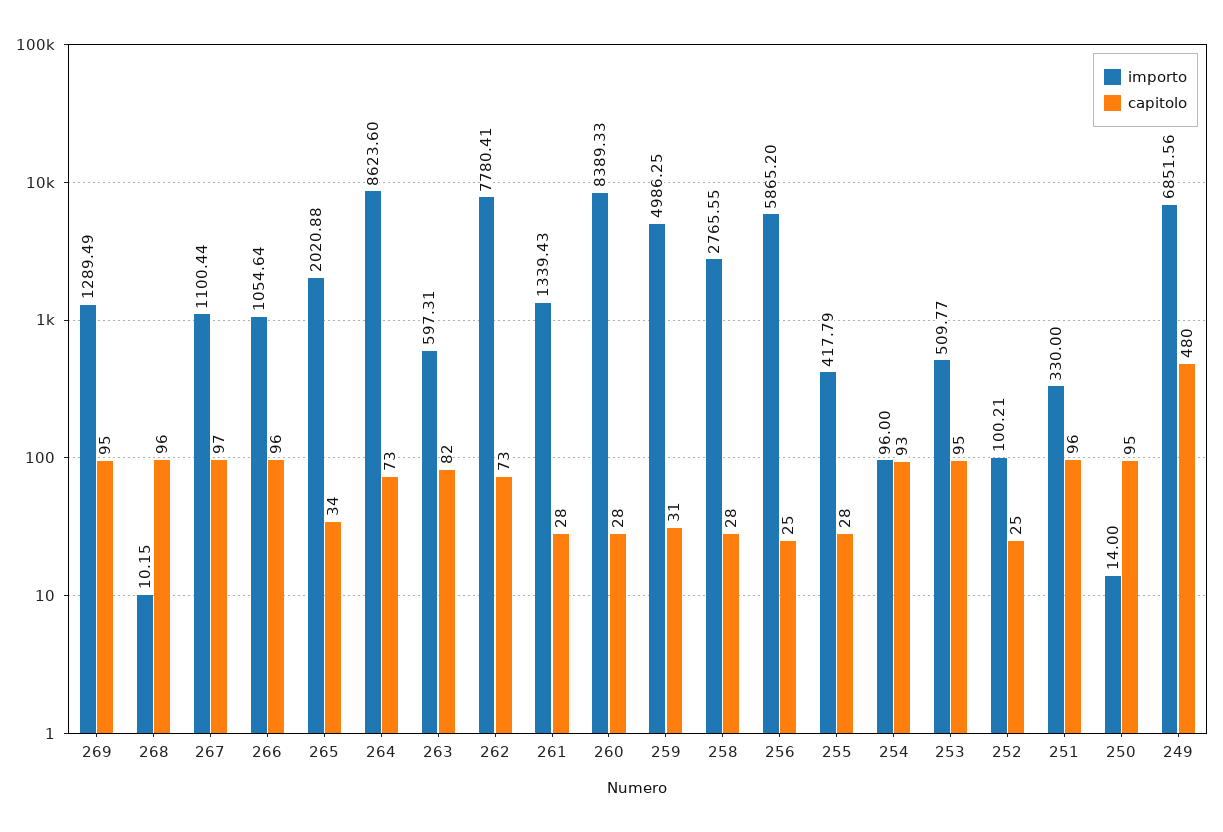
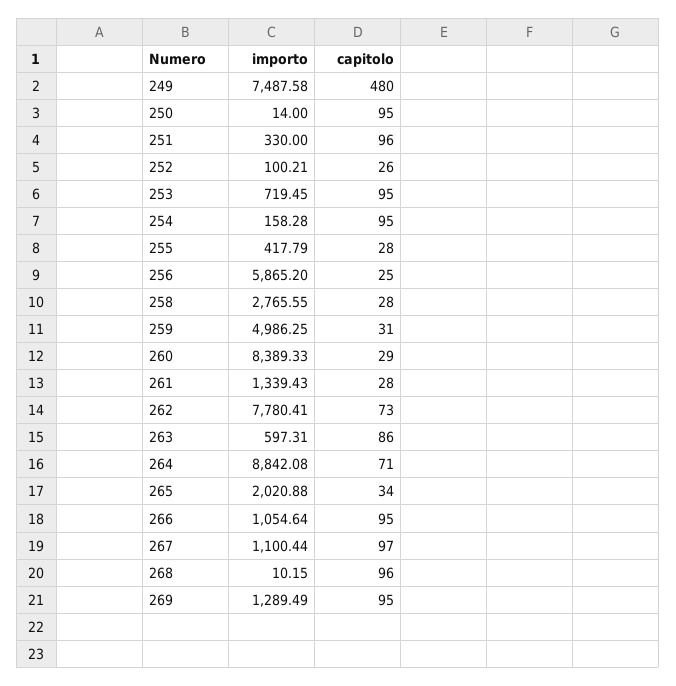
capitolo, 266: 96 -> 95
importo, 264: 8623.6 -> 8842.08
capitolo, 264: 73 -> 71
capitolo, 263: 82 -> 86
capitolo, 260: 28 -> 29
importo, 254: 96 -> 158.28
capitolo, 254: 93 -> 95
importo, 253: 509.77 -> 719.45
capitolo, 252: 25 -> 26
importo, 249: 6851.56 -> 7487.58

